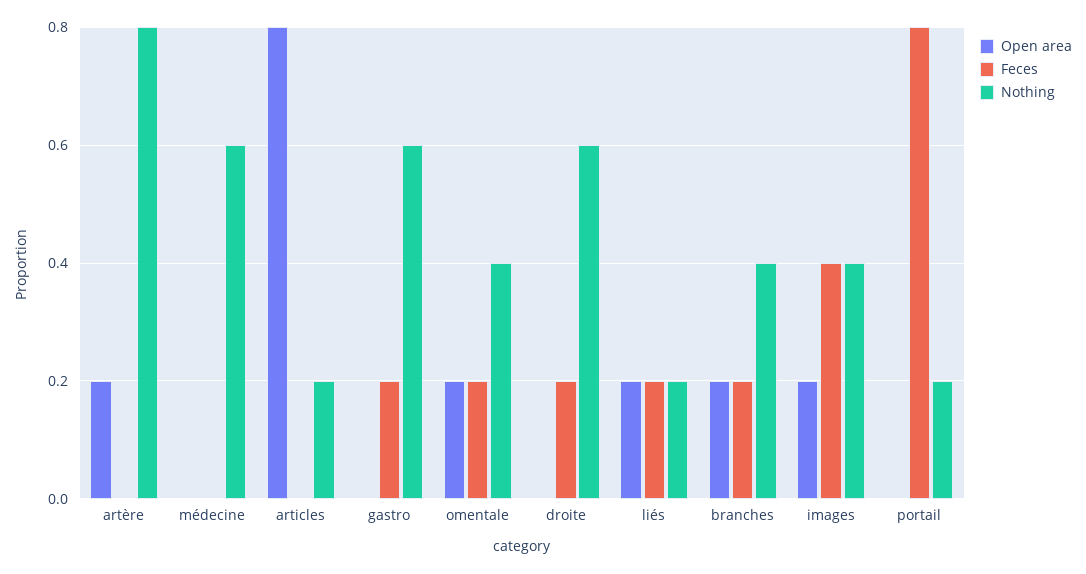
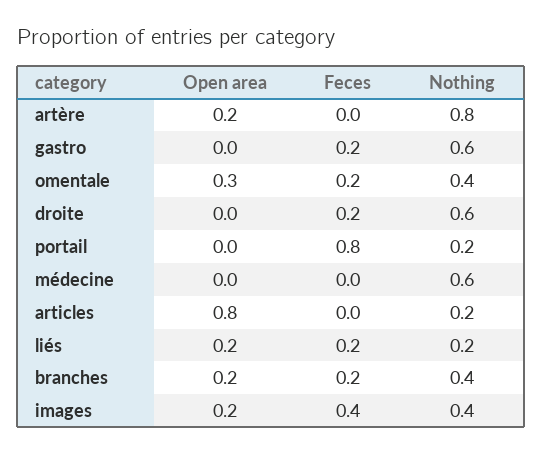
Open area, omentale: 0.2 -> 0.3

